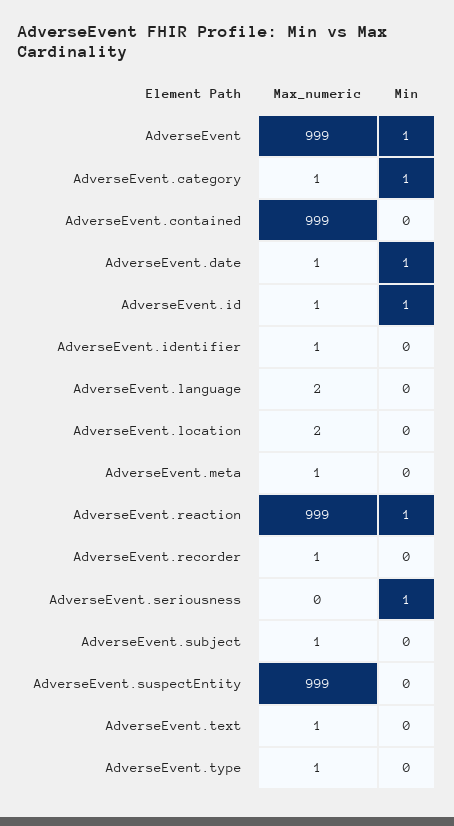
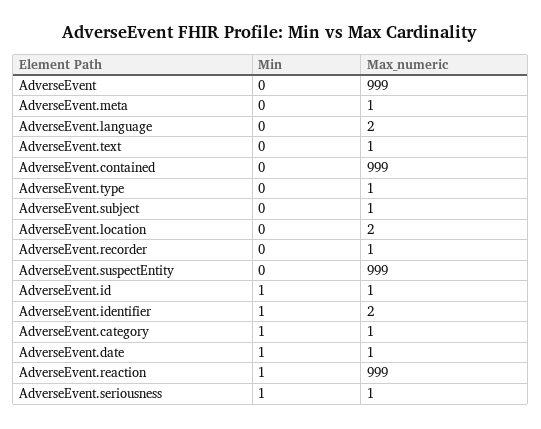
Min, AdverseEvent: 1 -> 0
Max_numeric, AdverseEvent.identifier: 1 -> 2
Min, AdverseEvent.identifier: 0 -> 1
Max_numeric, AdverseEvent.seriousness: 0 -> 1

